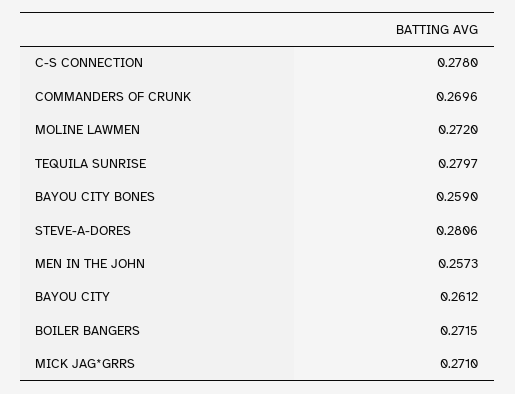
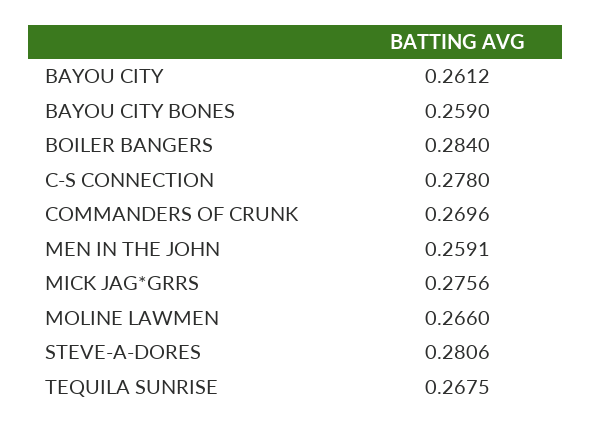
MOLINE LAWMEN: 0.272 -> 0.266
TEQUILA SUNRISE: 0.2797 -> 0.2675
MEN IN THE JOHN: 0.2573 -> 0.2591
BOILER BANGERS: 0.2715 -> 0.284
MICK JAG*GRRS: 0.271 -> 0.2756

